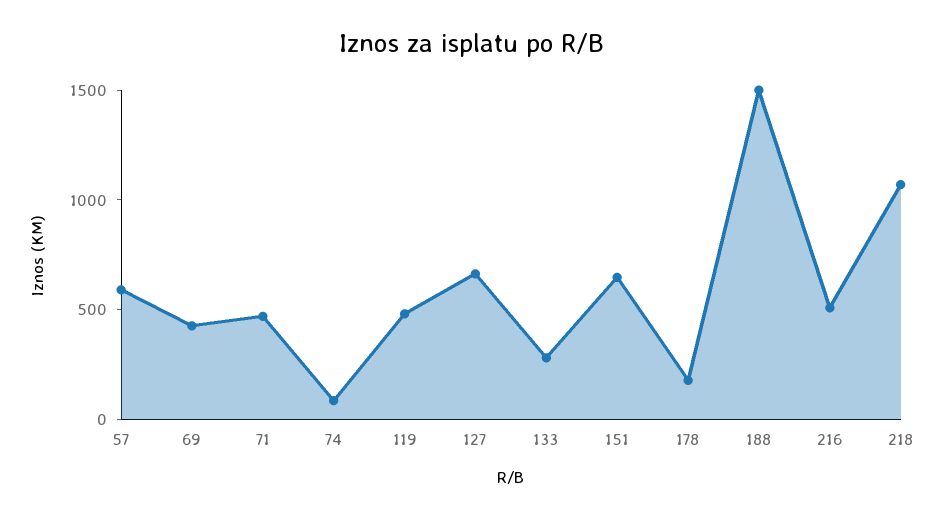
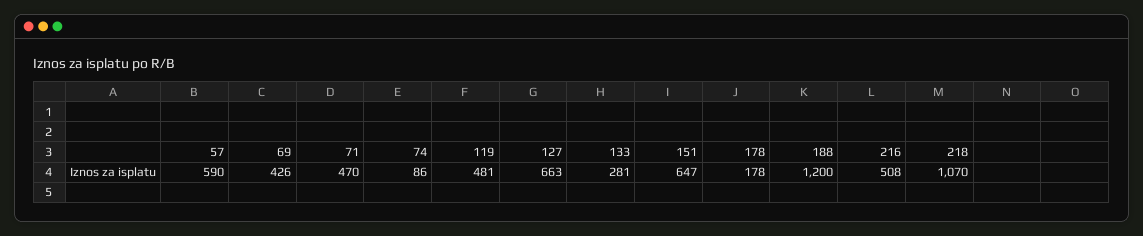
188: 1500 -> 1200

